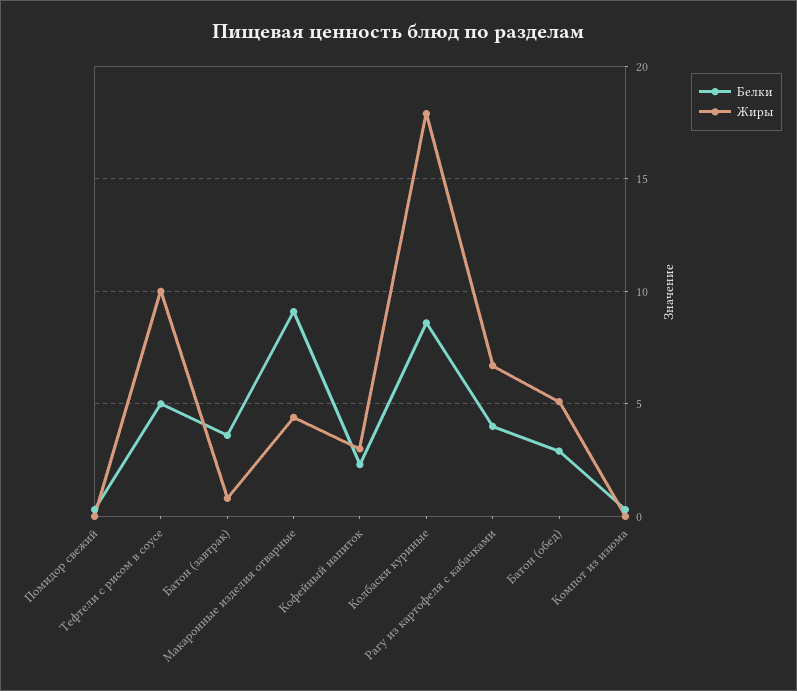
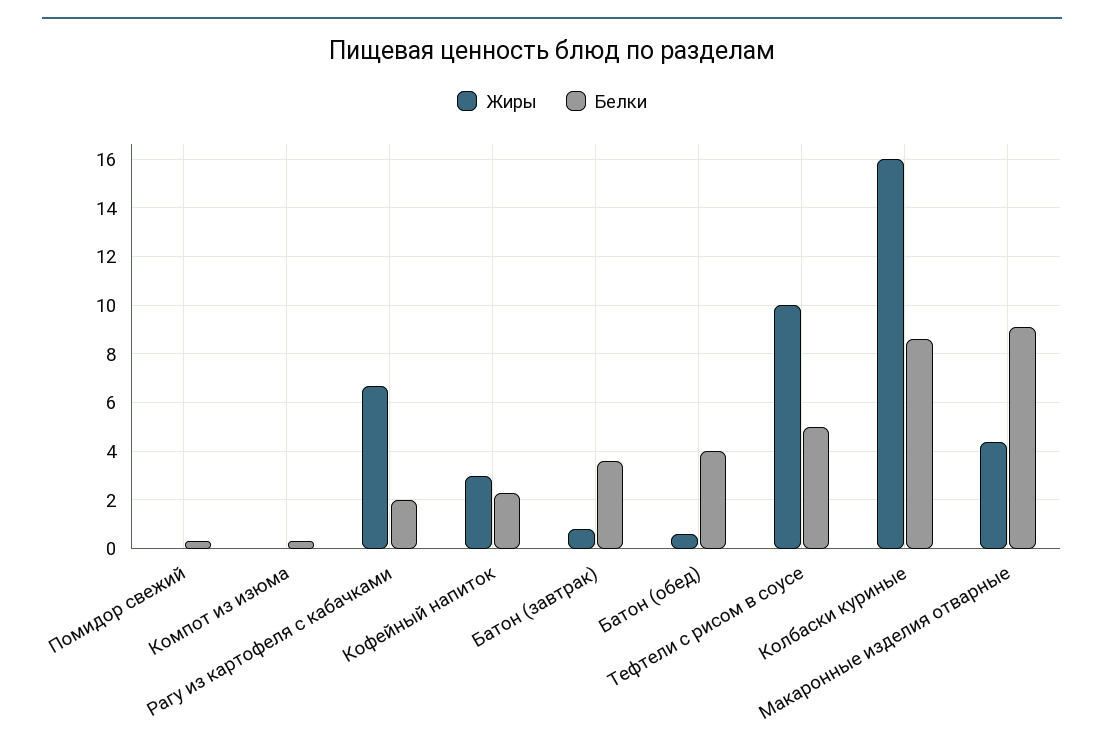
Жиры, Колбаски куриные: 18 -> 16
Белки, Рагу из картофеля с кабачками: 4 -> 2
Белки, Батон (обед): 3 -> 4
Жиры, Батон (обед): 5 -> 0.5

